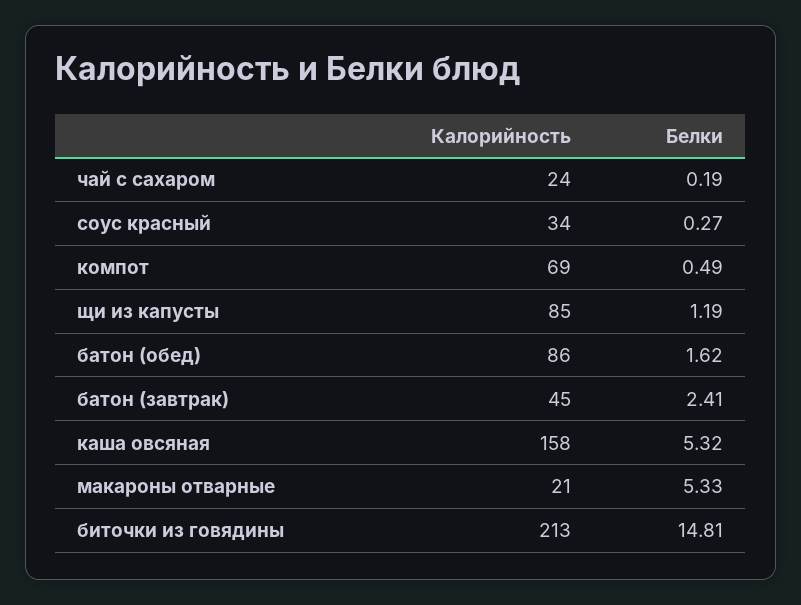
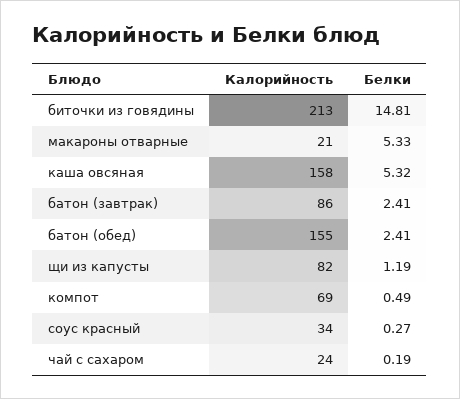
Калорийность, щи из капусты: 85 -> 82
Калорийность, батон (обед): 86 -> 155
Белки, батон (обед): 1.62 -> 2.41
Калорийность, батон (завтрак): 45 -> 86

